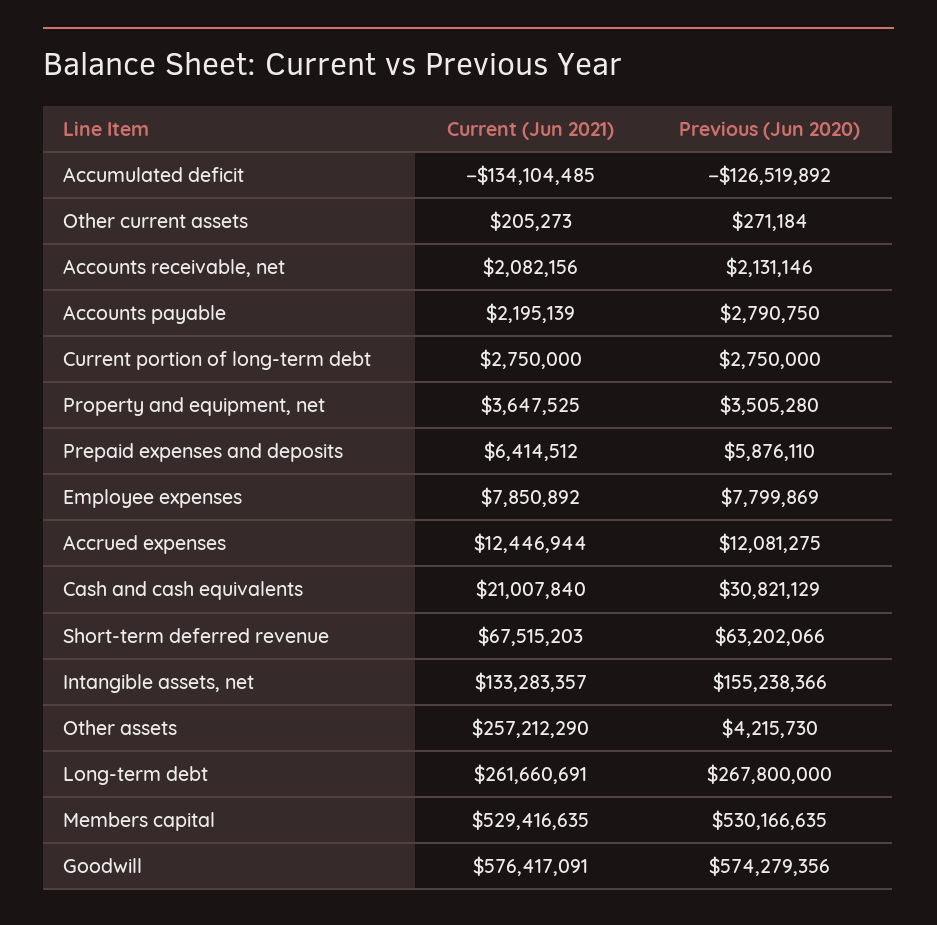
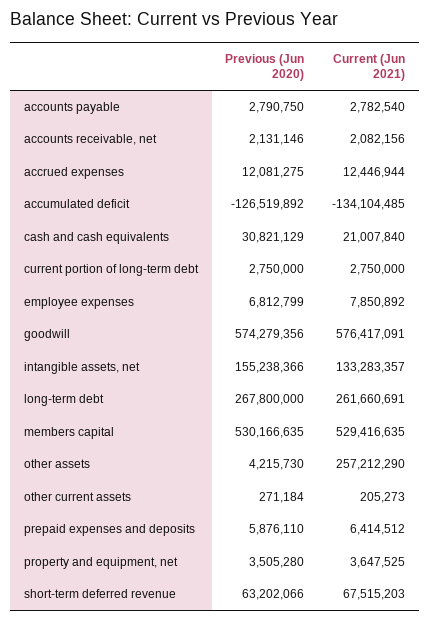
Current (Jun 2021), Accounts payable: 2195139 -> 2782540
Previous (Jun 2020), Employee expenses: 7799869 -> 6812799

